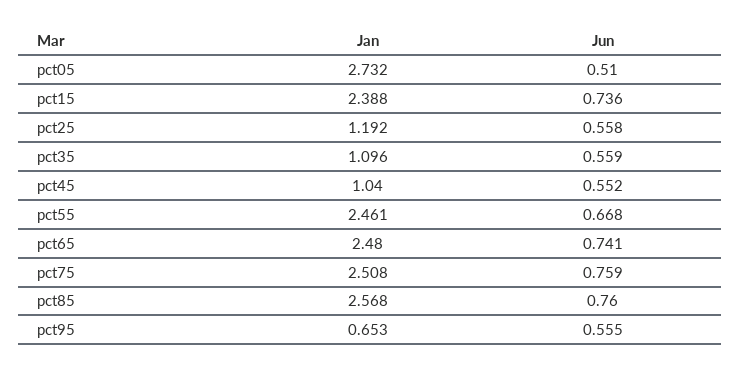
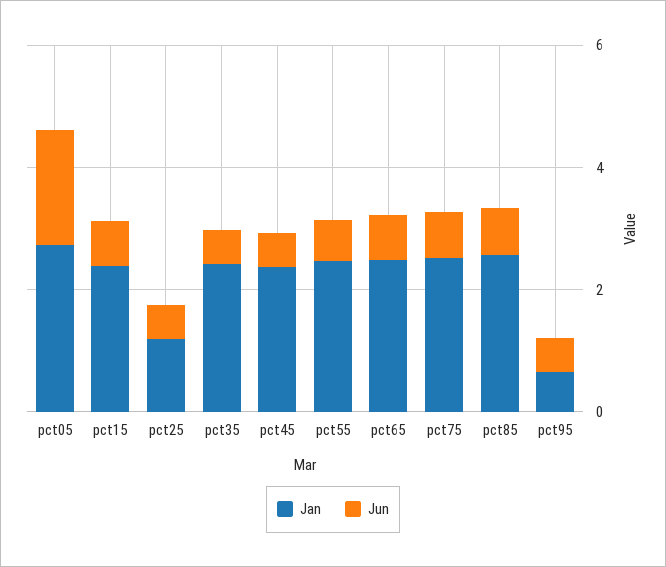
Jun, pct05: 0.51 -> 2
Jan, pct35: 1.096 -> 2.5
Jan, pct45: 1.04 -> 2.5

